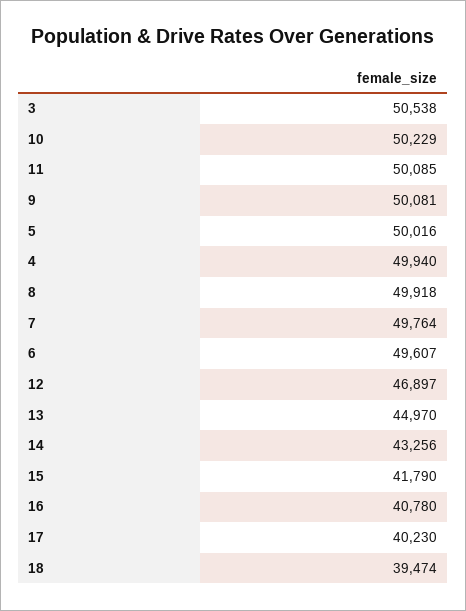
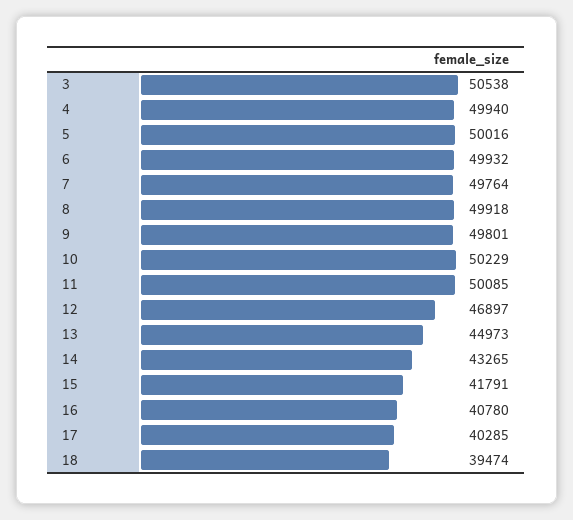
9: 50081 -> 49801
6: 49607 -> 49932
13: 44970 -> 44973
14: 43256 -> 43265
15: 41790 -> 41791
17: 40230 -> 40285

